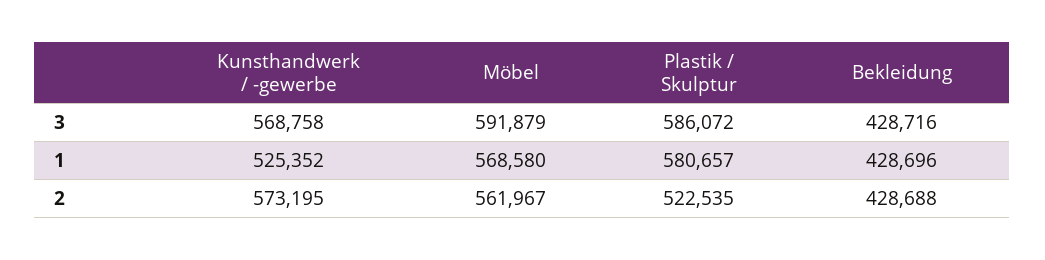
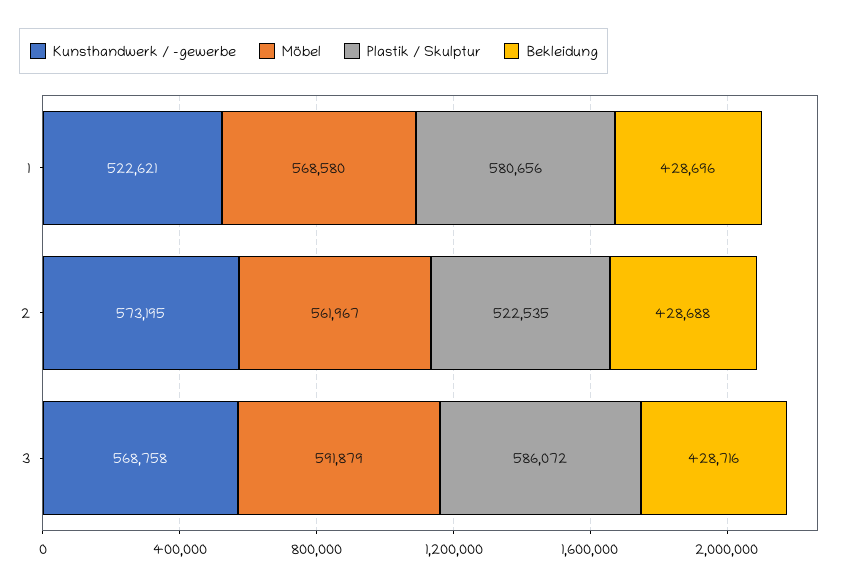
Kunsthandwerk / -gewerbe, 1: 525352 -> 522621
Plastik / Skulptur, 1: 580657 -> 580656

